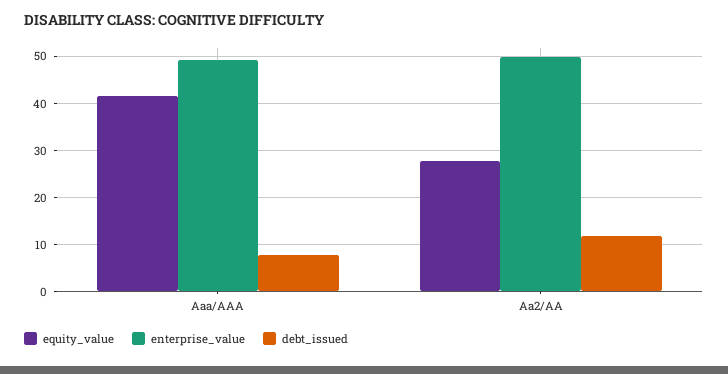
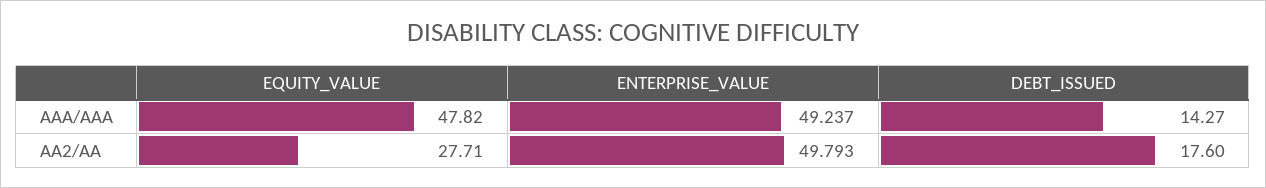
equity_value, Aaa/AAA: 42 -> 47.82
debt_issued, Aaa/AAA: 8 -> 14.27
debt_issued, Aa2/AA: 12 -> 17.6

